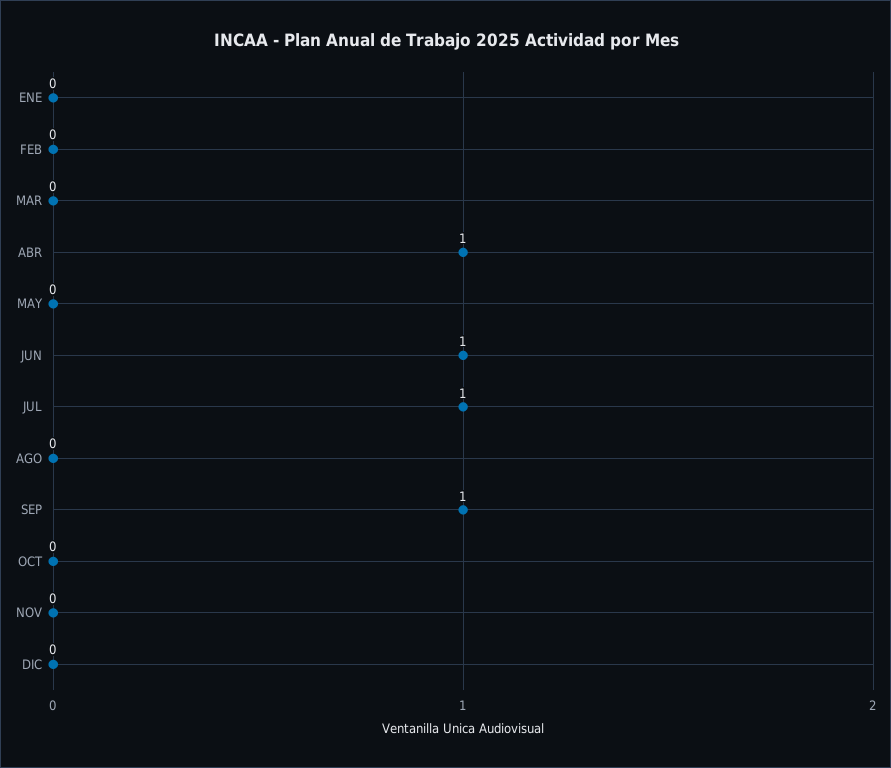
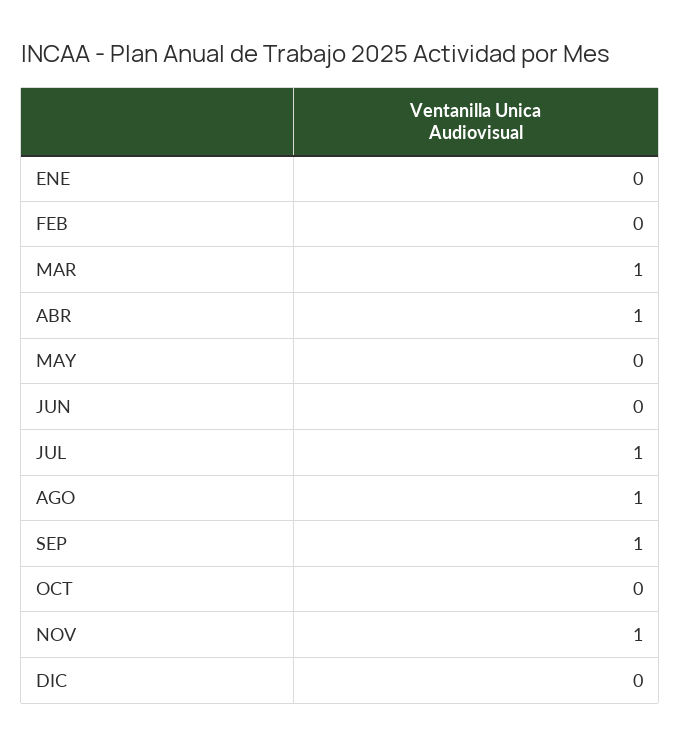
MAR: 0 -> 1
JUN: 1 -> 0
AGO: 0 -> 1
NOV: 0 -> 1

